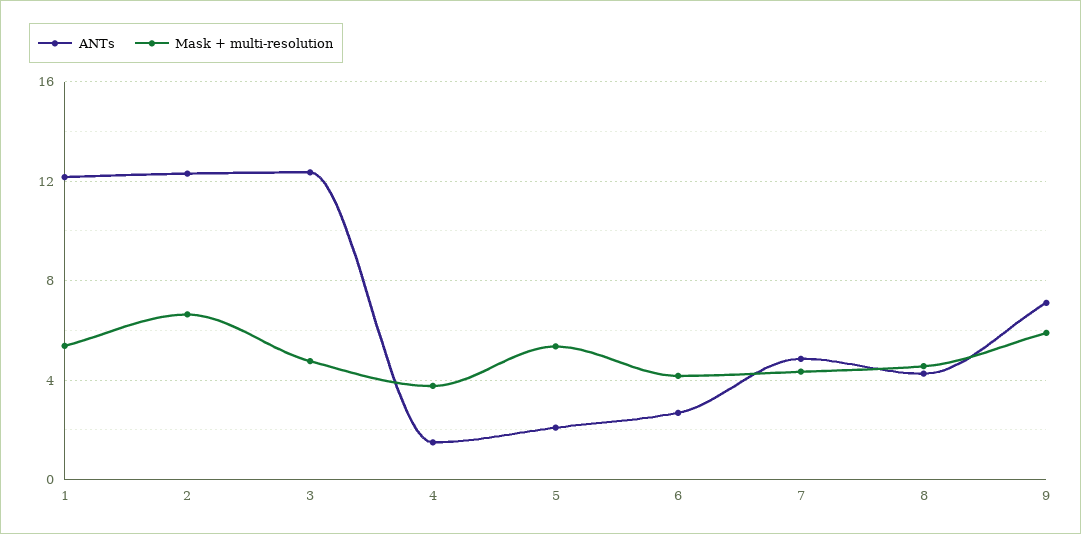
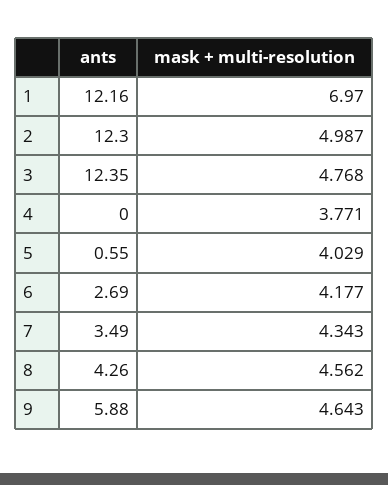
Mask + multi-resolution, 1: 5.5 -> 6.97
Mask + multi-resolution, 2: 6.5 -> 4.987
ANTs, 4: 1.5 -> 0
ANTs, 5: 2 -> 0.55
Mask + multi-resolution, 5: 5.5 -> 4.029
ANTs, 7: 5 -> 3.49
ANTs, 9: 7 -> 5.88
Mask + multi-resolution, 9: 6 -> 4.643

